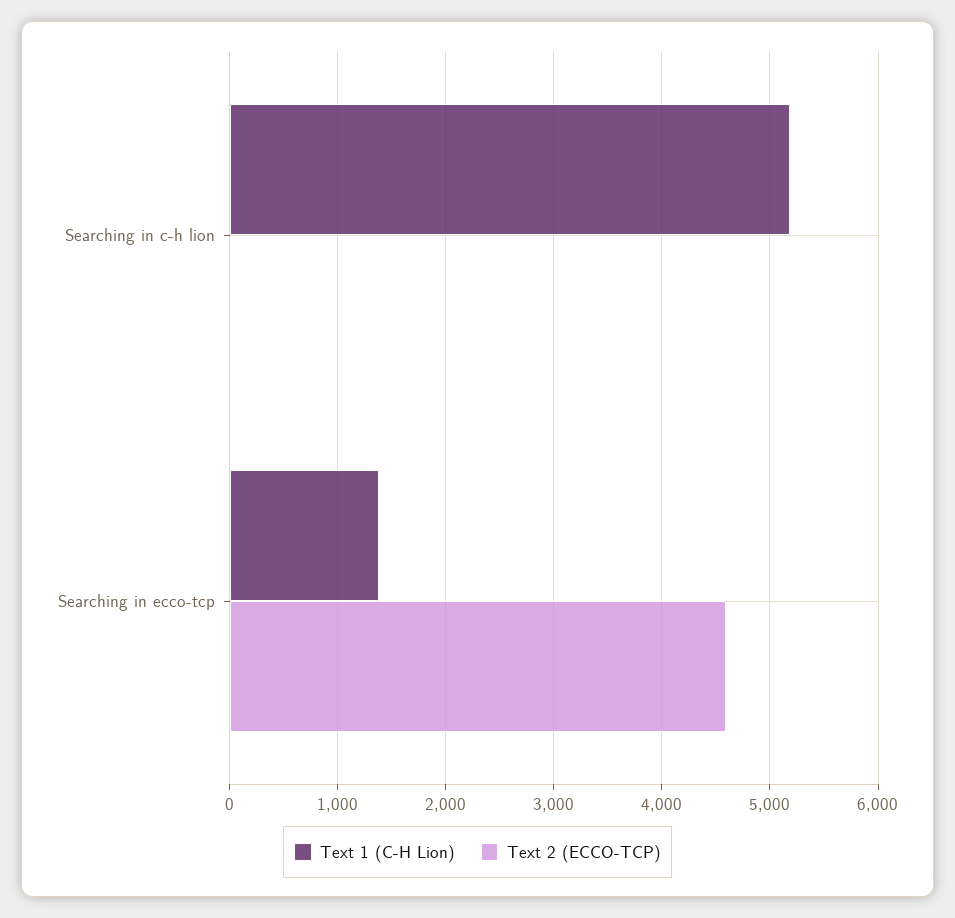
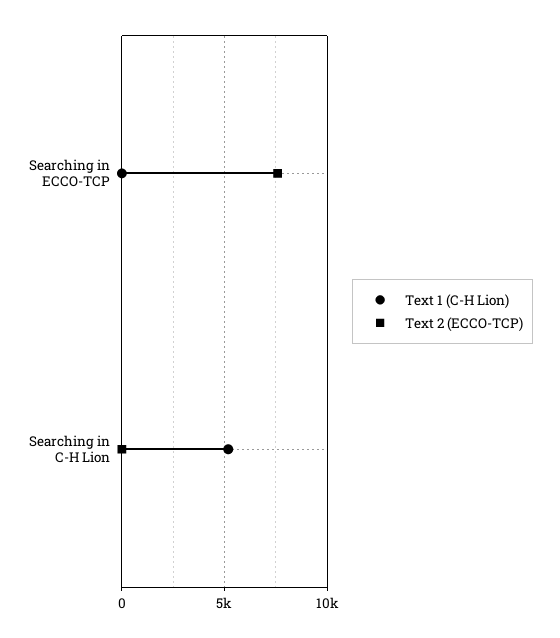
Text 1 (C-H Lion), Searching in ecco-tcp: 1400 -> 0
Text 2 (ECCO-TCP), Searching in ecco-tcp: 4600 -> 7500

